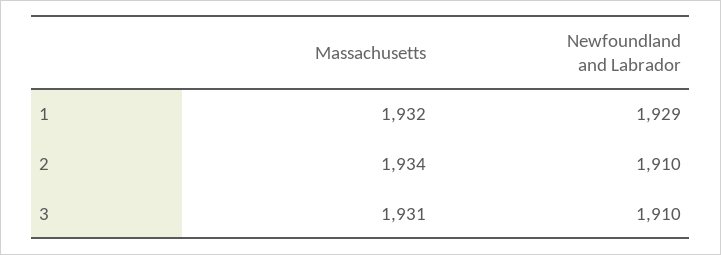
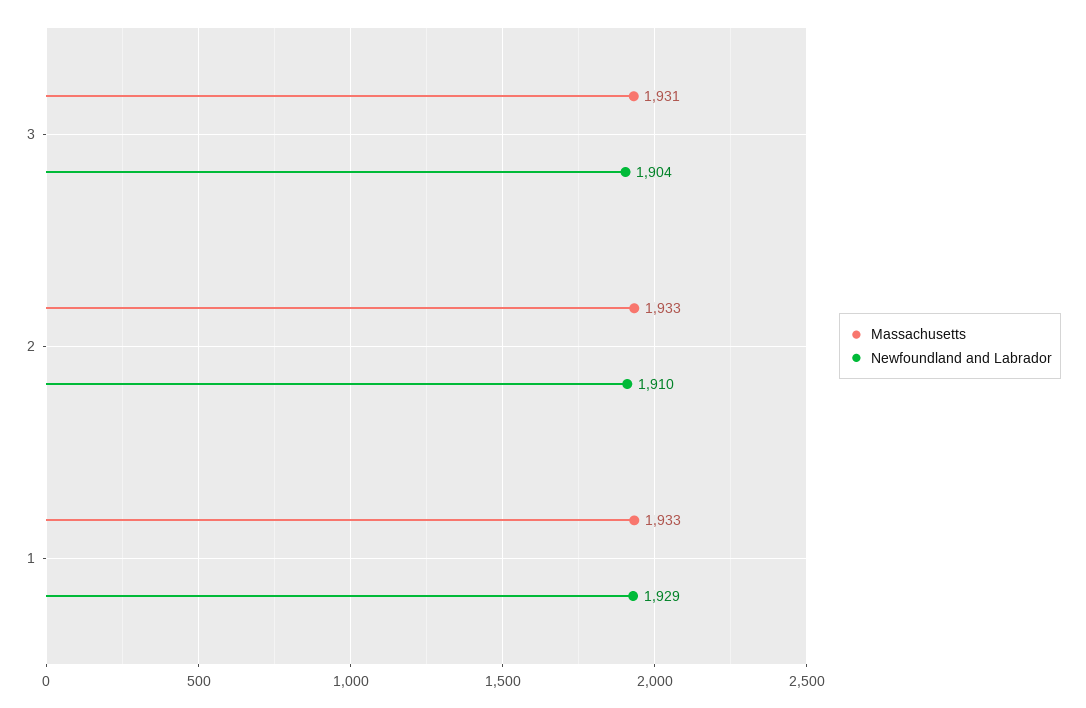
Massachusetts, 1: 1932 -> 1933
Massachusetts, 2: 1934 -> 1933
Newfoundland and Labrador, 3: 1910 -> 1904

